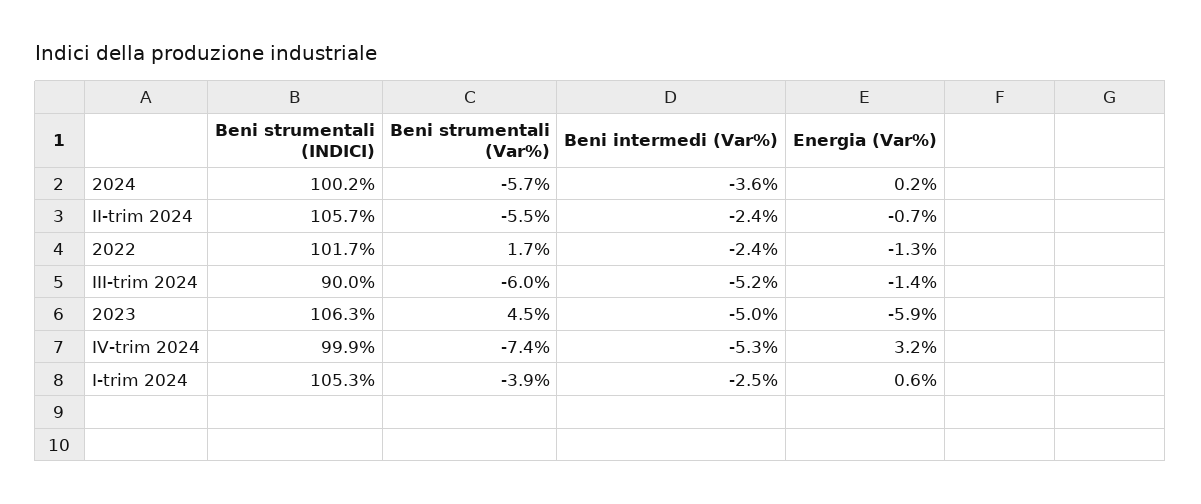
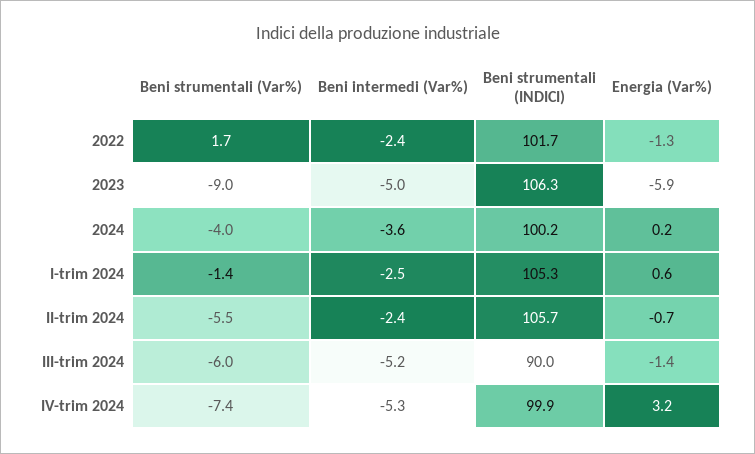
Beni strumentali (Var%), 2024: -5.7 -> -4
Beni strumentali (Var%), 2023: 4.5 -> -9
Beni strumentali (Var%), I-trim 2024: -3.9 -> -1.4

